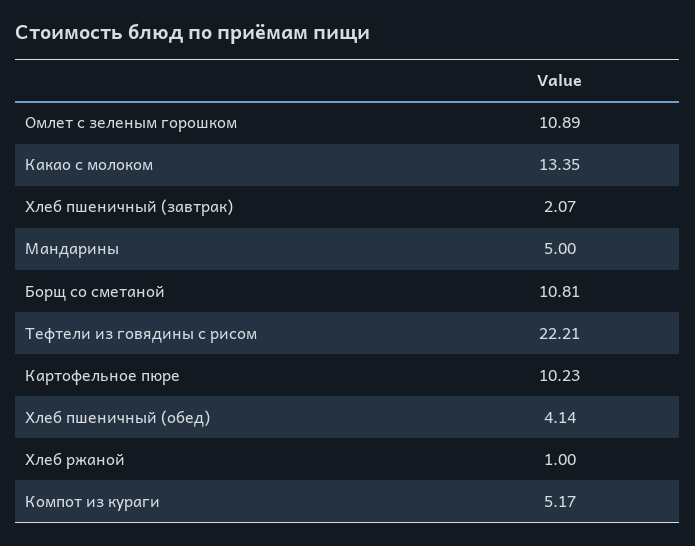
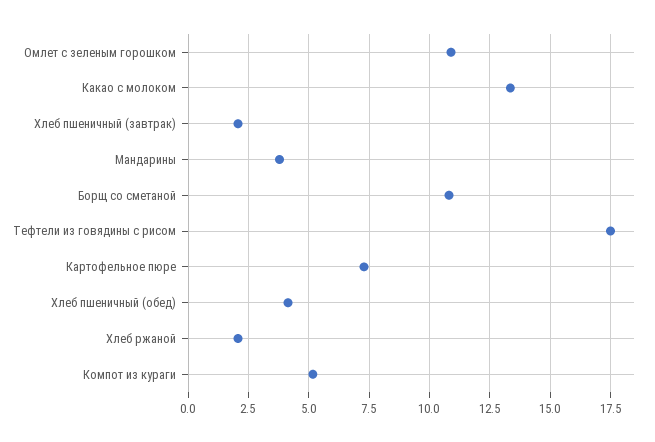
Мандарины: 5 -> 3.75
Тефтели из говядины с рисом: 22.21 -> 17.5
Картофельное пюре: 10.23 -> 7.25
Хлеб ржаной: 1 -> 2

